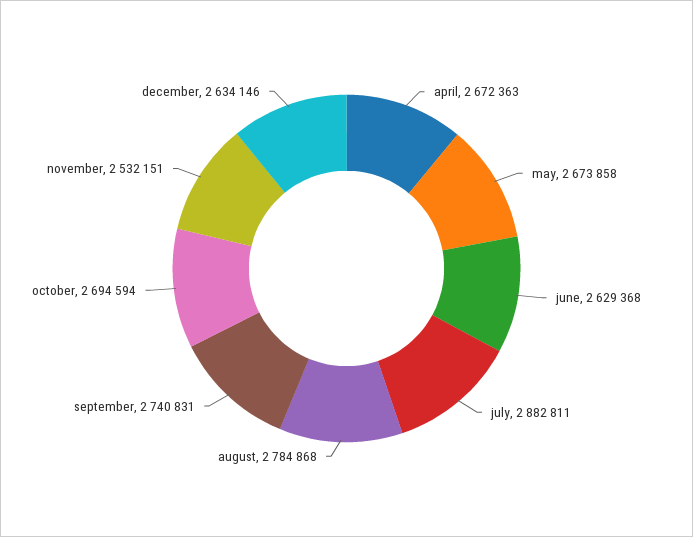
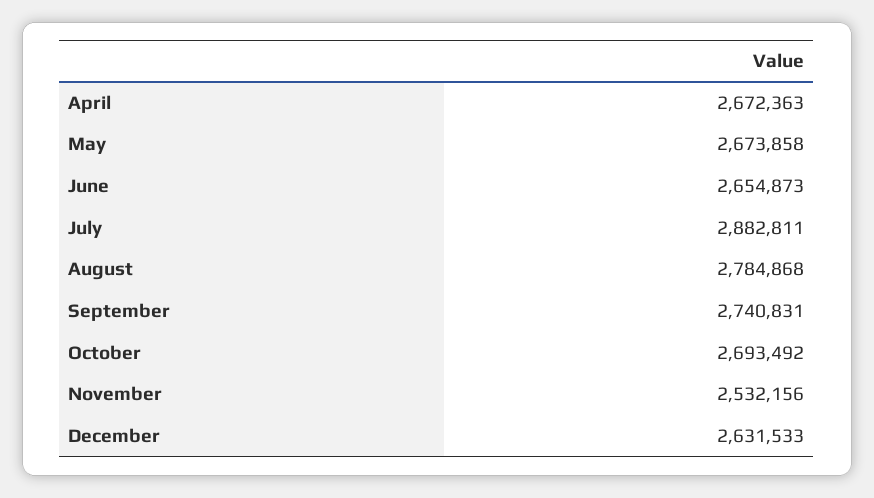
june: 2629368 -> 2654873
october: 2694594 -> 2693492
november: 2532151 -> 2532156
december: 2634146 -> 2631533

